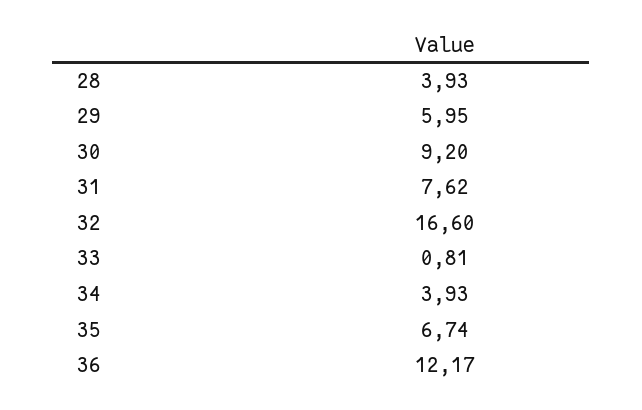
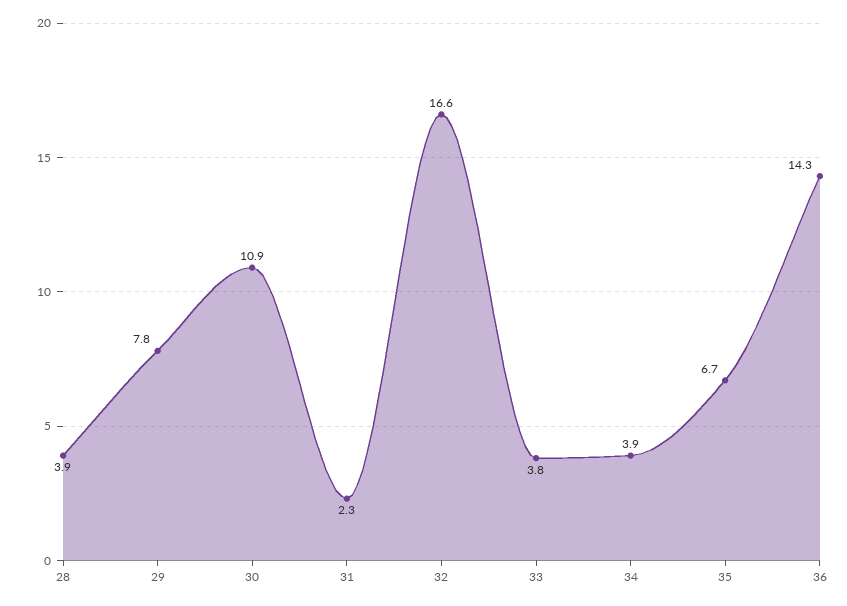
29: 5.95 -> 7.8
30: 9.2 -> 10.9
31: 7.62 -> 2.3
33: 0.81 -> 3.8
36: 12.17 -> 14.3

